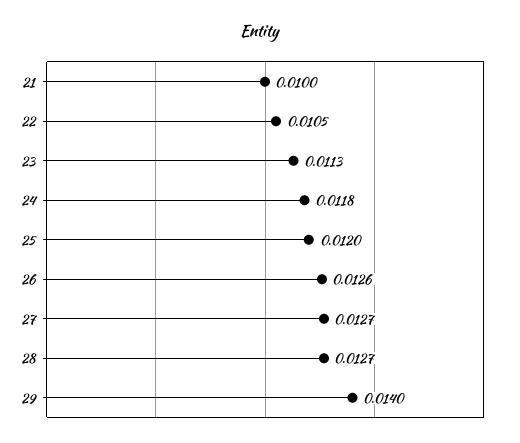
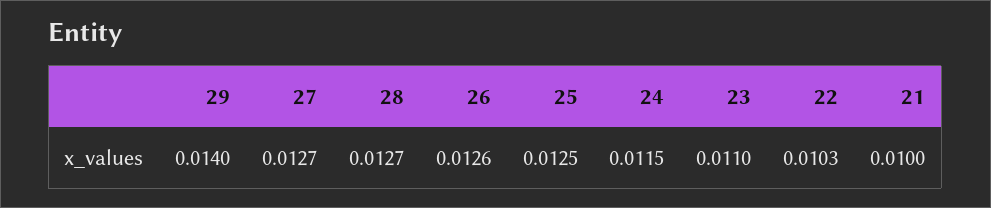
22: 0.0105 -> 0.0103
23: 0.0113 -> 0.011
24: 0.0118 -> 0.0115
25: 0.012 -> 0.0125

